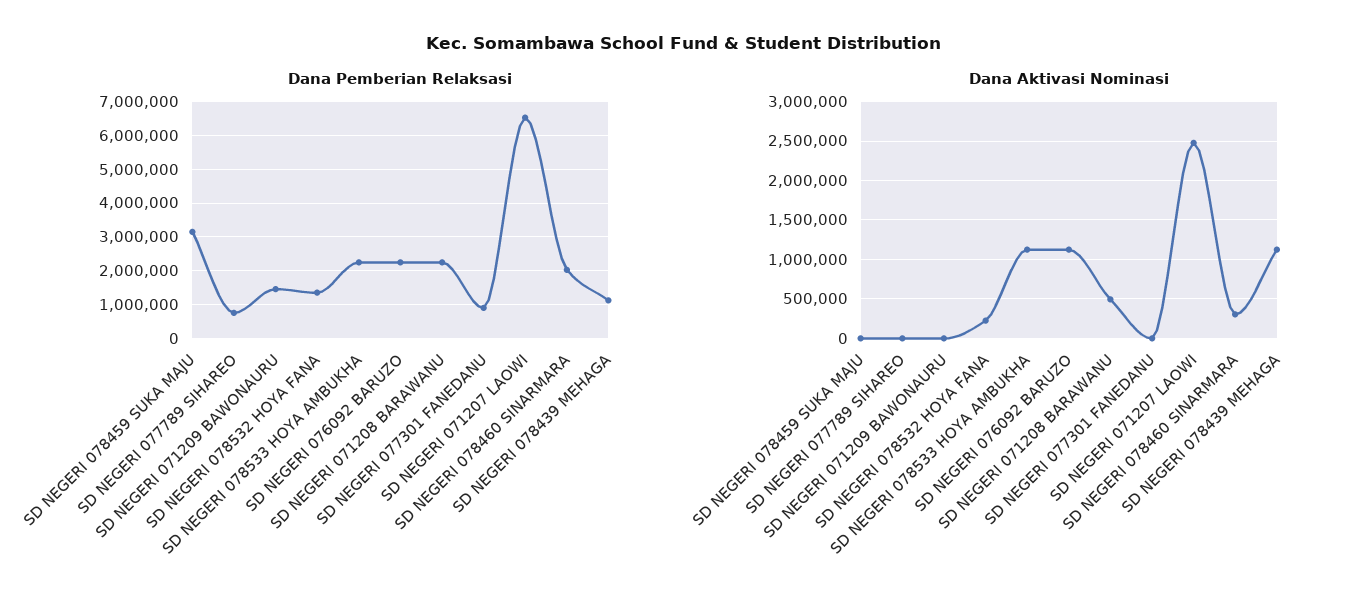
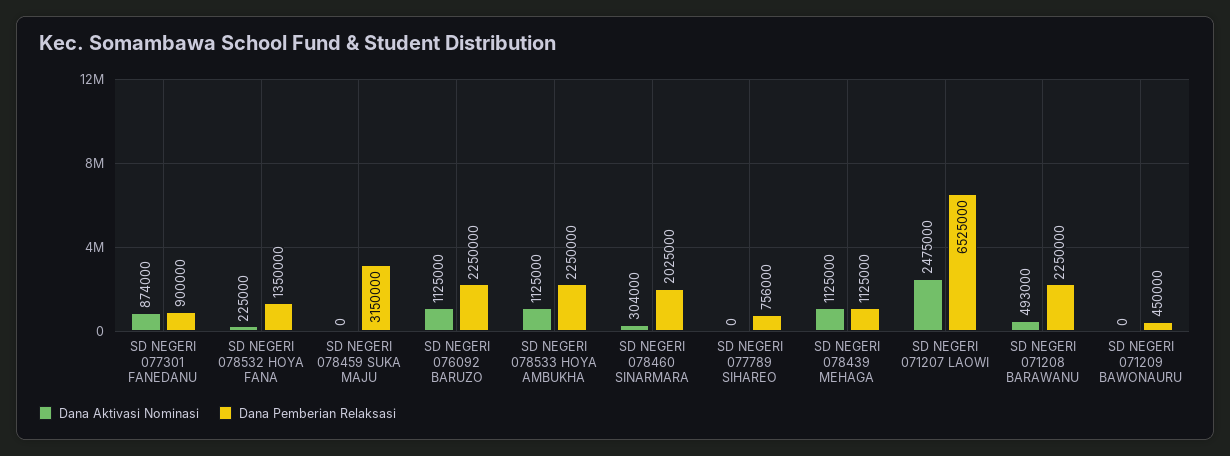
Dana Pemberian Relaksasi, SD NEGERI 071209 BAWONAURU: 1400000 -> 450000
Dana Aktivasi Nominasi, SD NEGERI 077301 FANEDANU: 0 -> 874000

